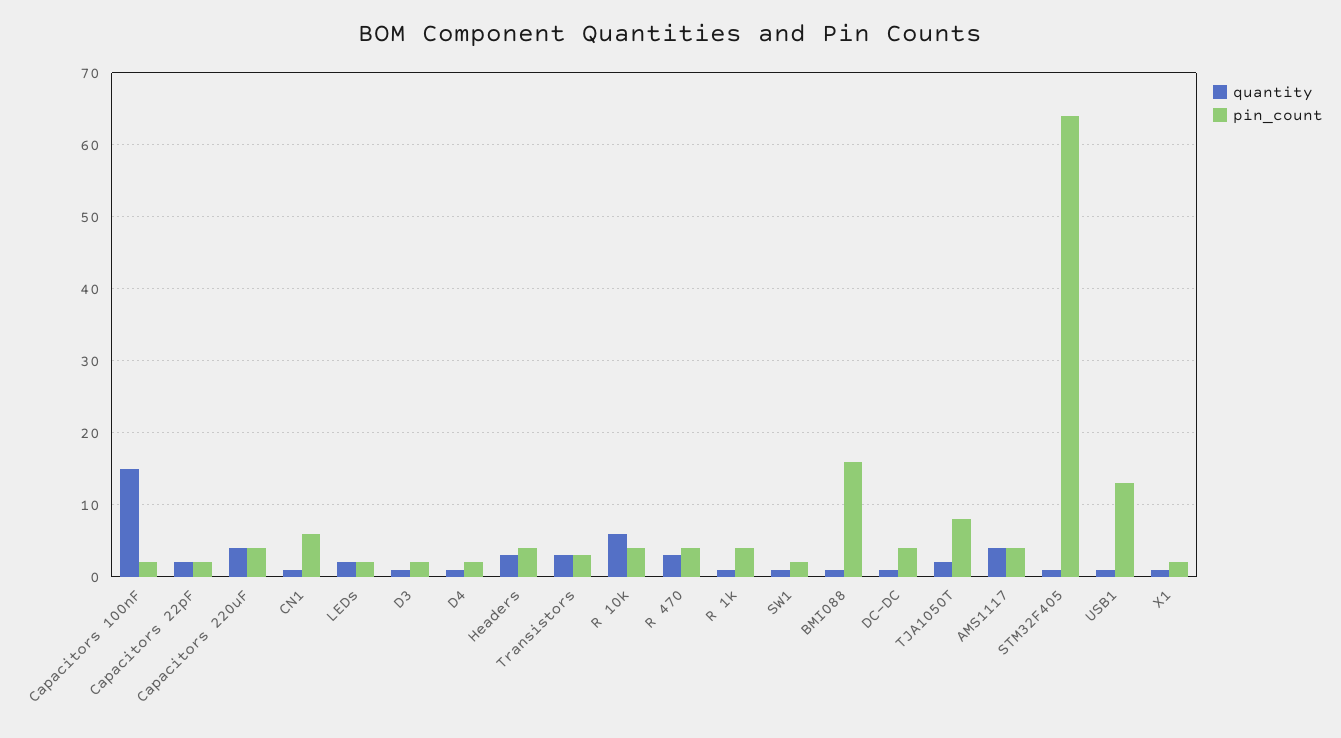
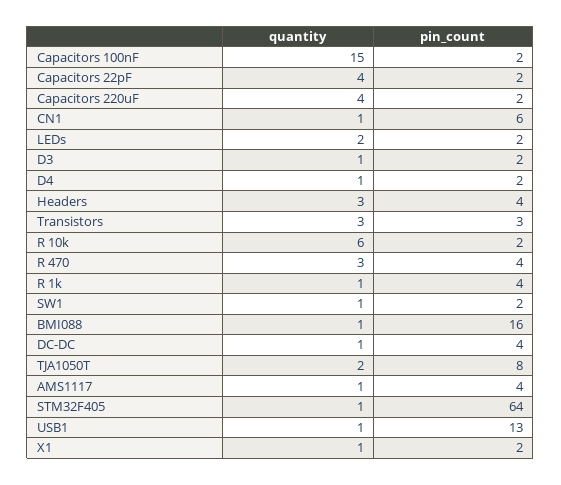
quantity, Capacitors 22pF: 2 -> 4
pin_count, Capacitors 220uF: 4 -> 2
pin_count, R 10k: 4 -> 2
quantity, AMS1117: 4 -> 1

